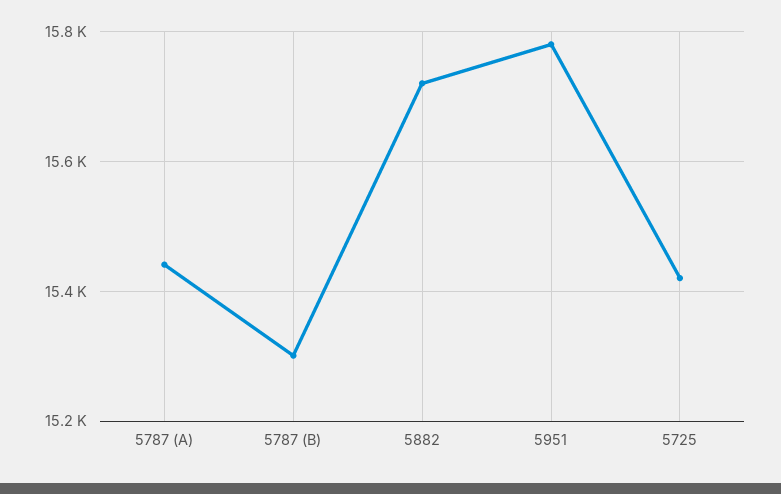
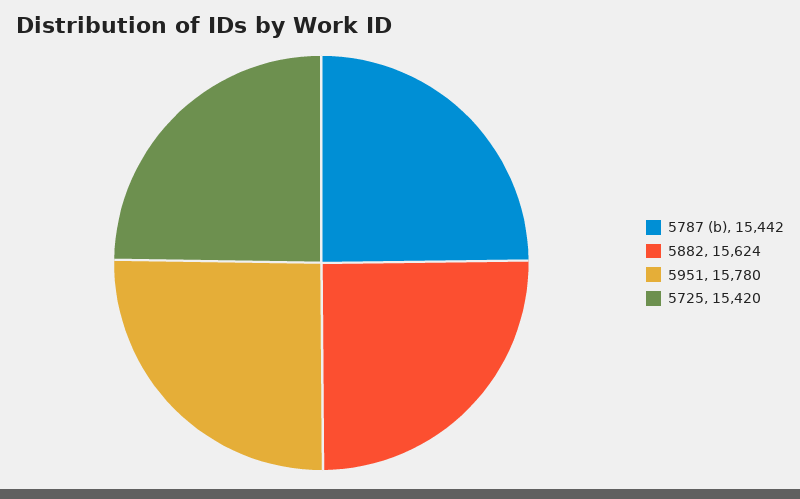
5787 (A): 15440 -> none
5787 (B): 15300 -> 15442
5882: 15720 -> 15624

